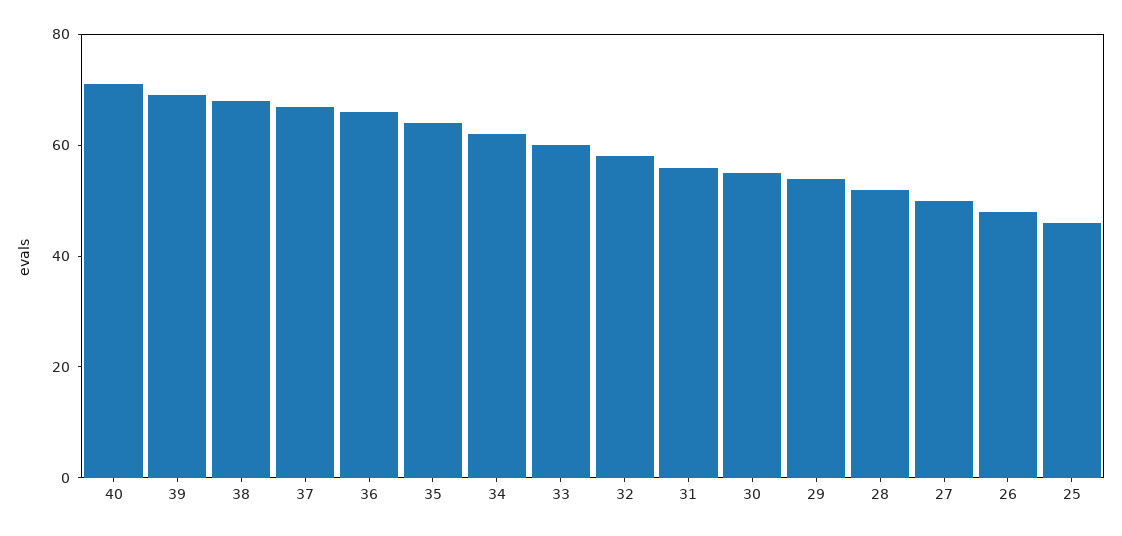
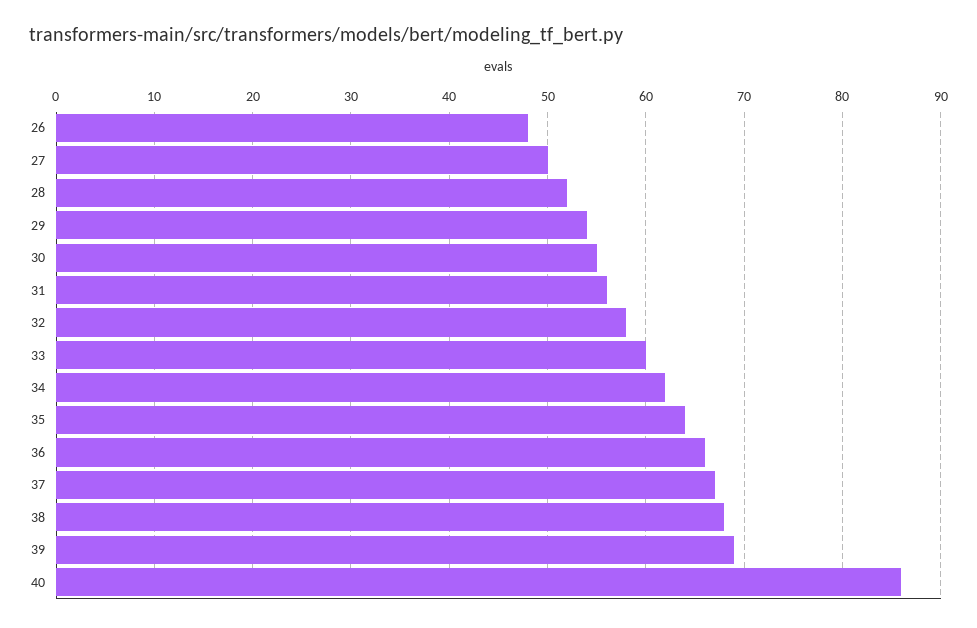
40: 70 -> 86
25: 45 -> none

